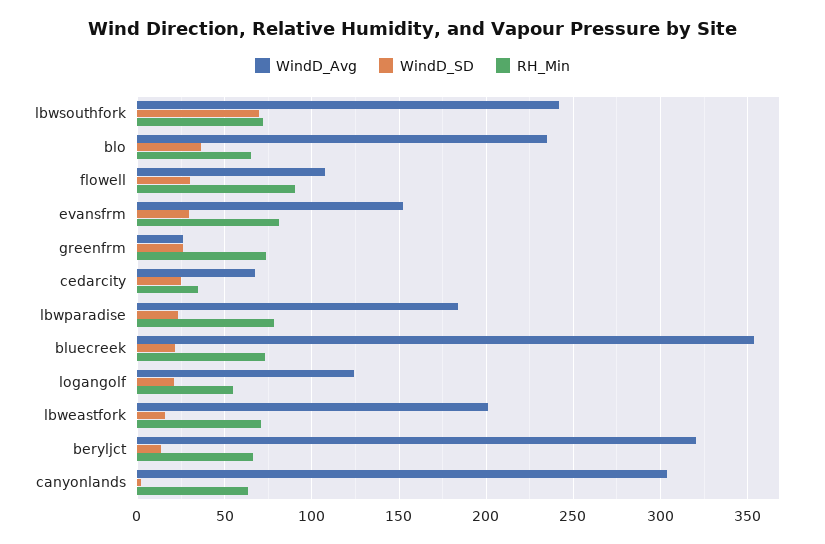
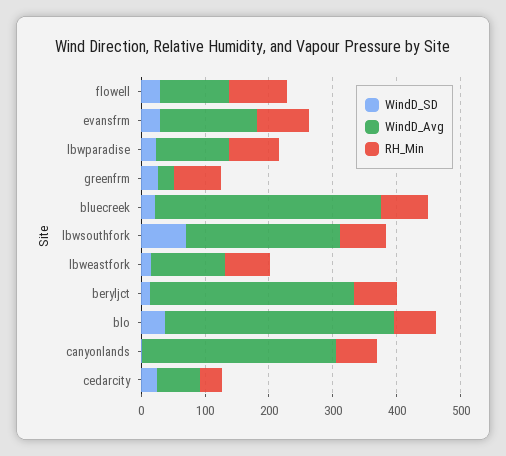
WindD_Avg, blo: 235 -> 360
WindD_Avg, lbwparadise: 185 -> 120
WindD_Avg, logangolf: 125 -> none
WindD_SD, logangolf: 20 -> none
RH_Min, logangolf: 55 -> none
WindD_Avg, lbweastfork: 200 -> 120

